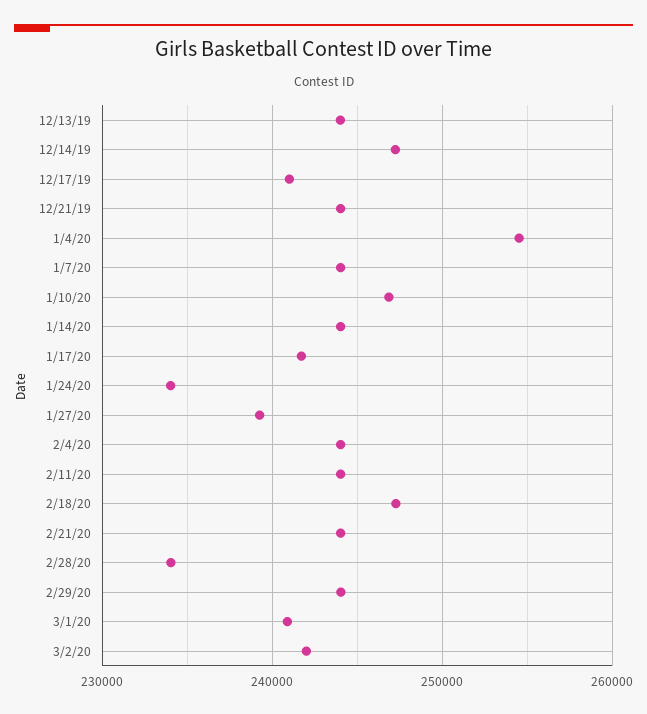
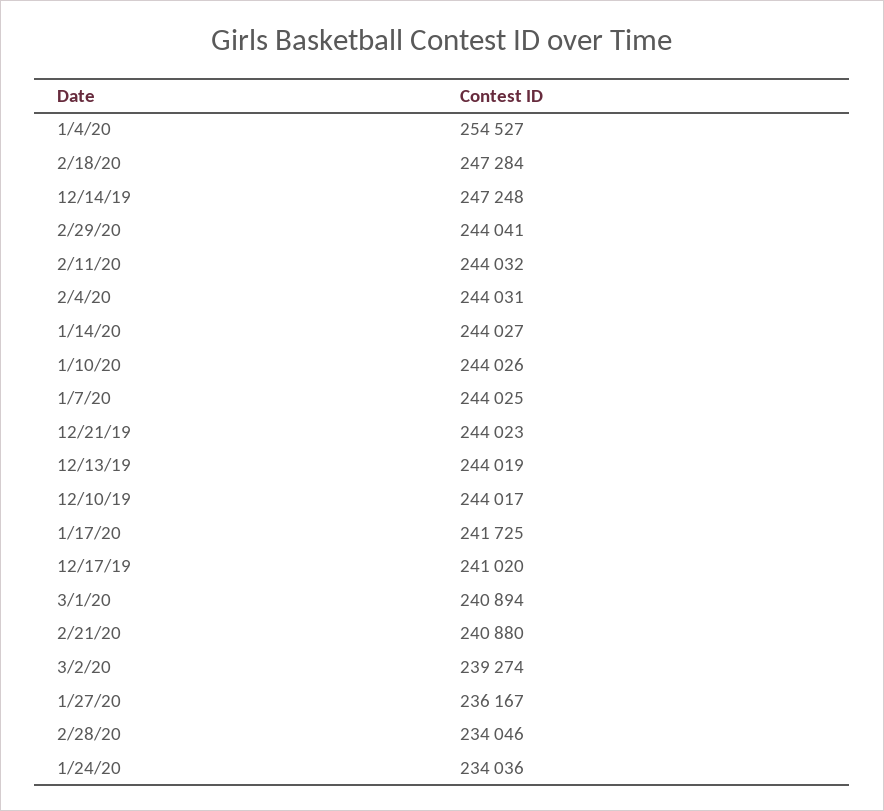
1/10/20: 247000 -> 244026
1/27/20: 239000 -> 236167
2/21/20: 244000 -> 240880
3/2/20: 242000 -> 239274
12/10/19: none -> 244017

